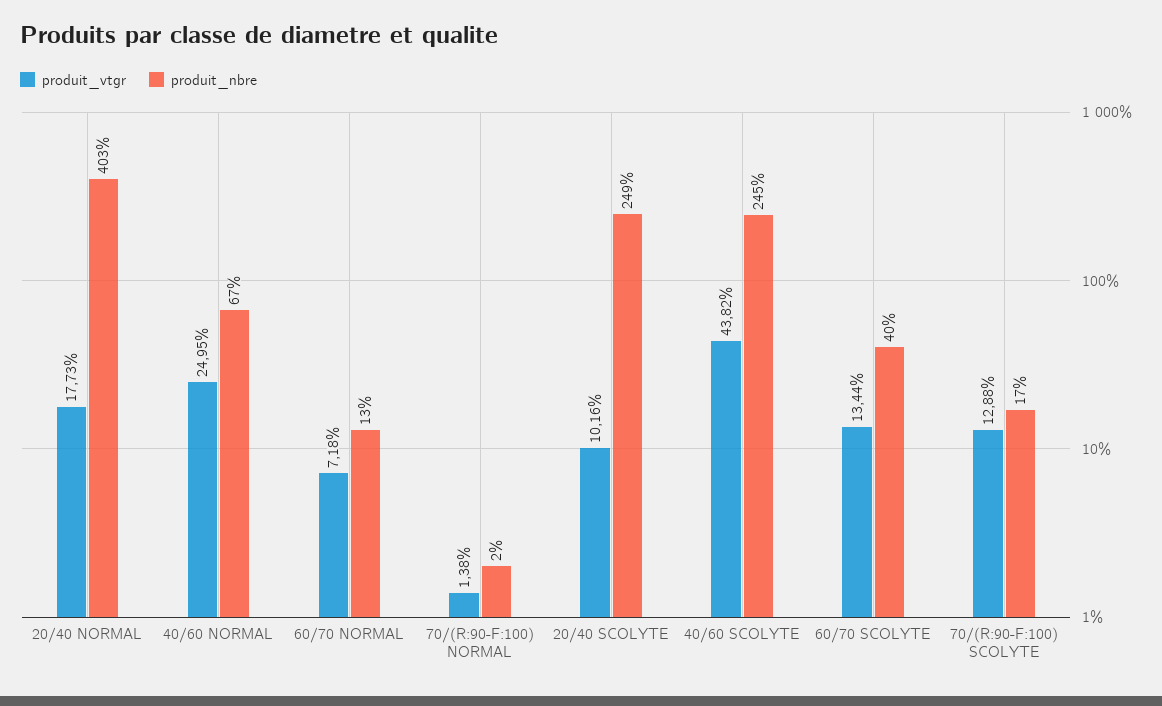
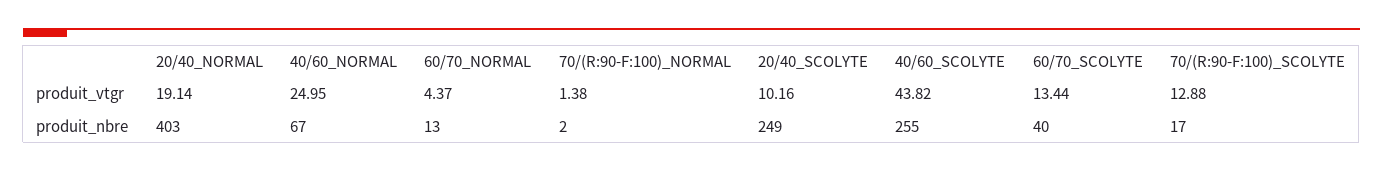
produit_vtgr, 20/40 NORMAL: 17.73 -> 19.14
produit_vtgr, 60/70 NORMAL: 7.18 -> 4.37
produit_nbre, 40/60 SCOLYTE: 245 -> 255

